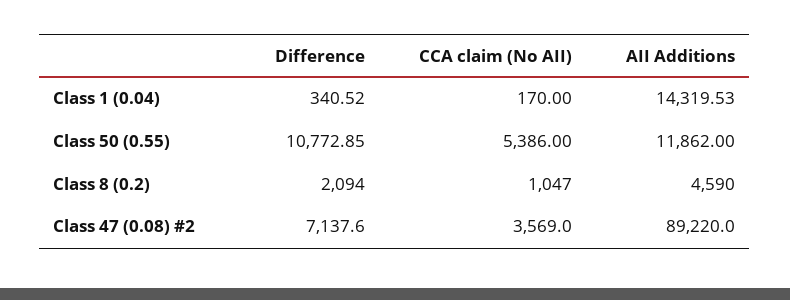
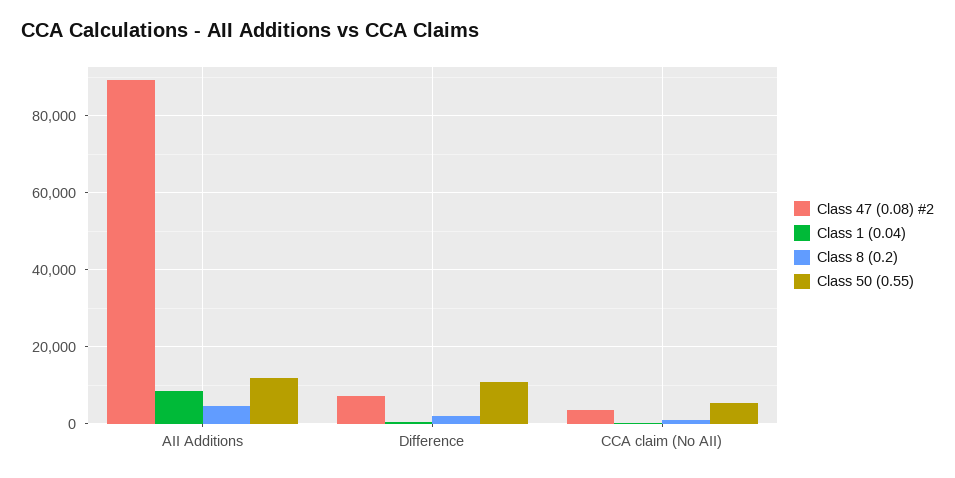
Class 1 (0.04), AII Additions: 14319.53 -> 8000

